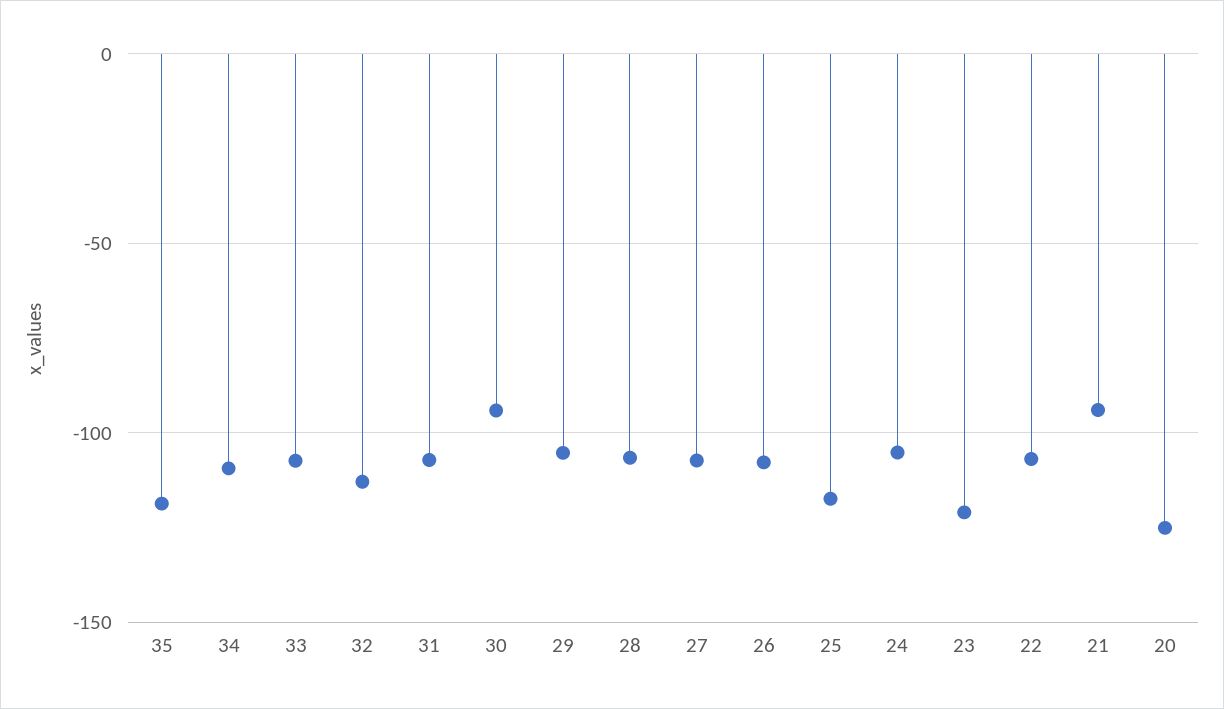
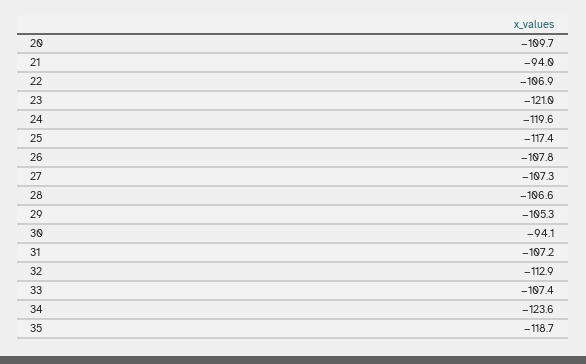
34: -110 -> -123.6
24: -105 -> -119.6
20: -125 -> -109.7

